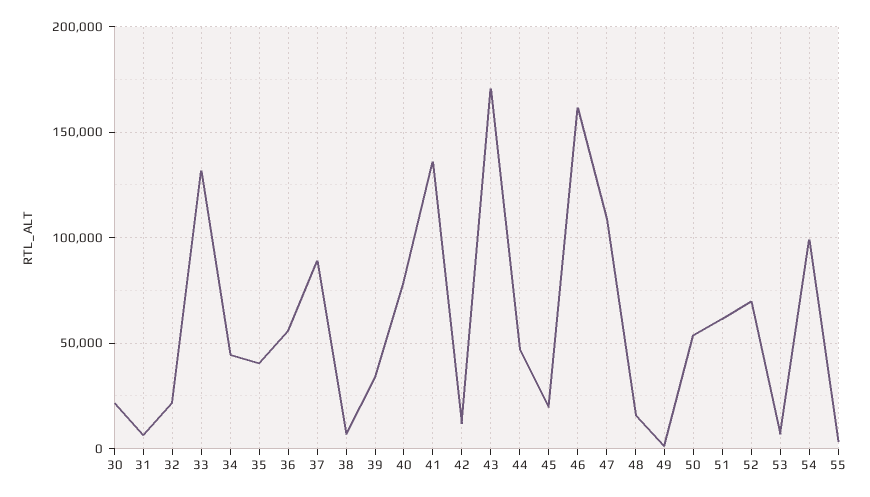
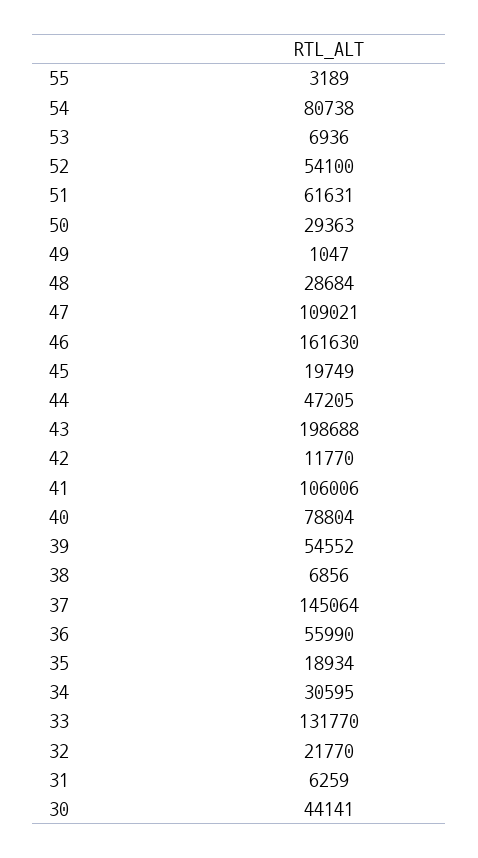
30: 20000 -> 44141
34: 45000 -> 30595
35: 40000 -> 18934
37: 90000 -> 145064
39: 35000 -> 54552
41: 135000 -> 106006
43: 170000 -> 198688
48: 15000 -> 28684
50: 55000 -> 29363
52: 70000 -> 54100
54: 100000 -> 80738

